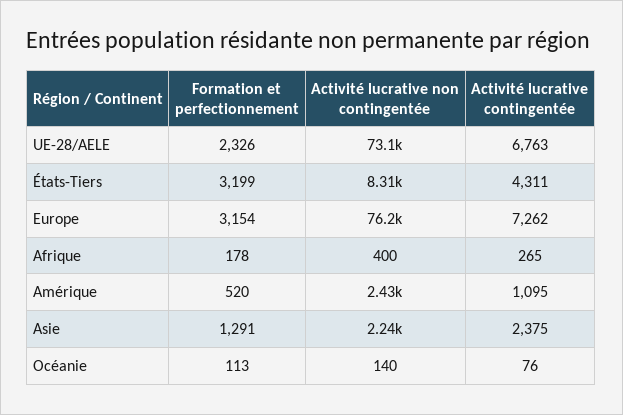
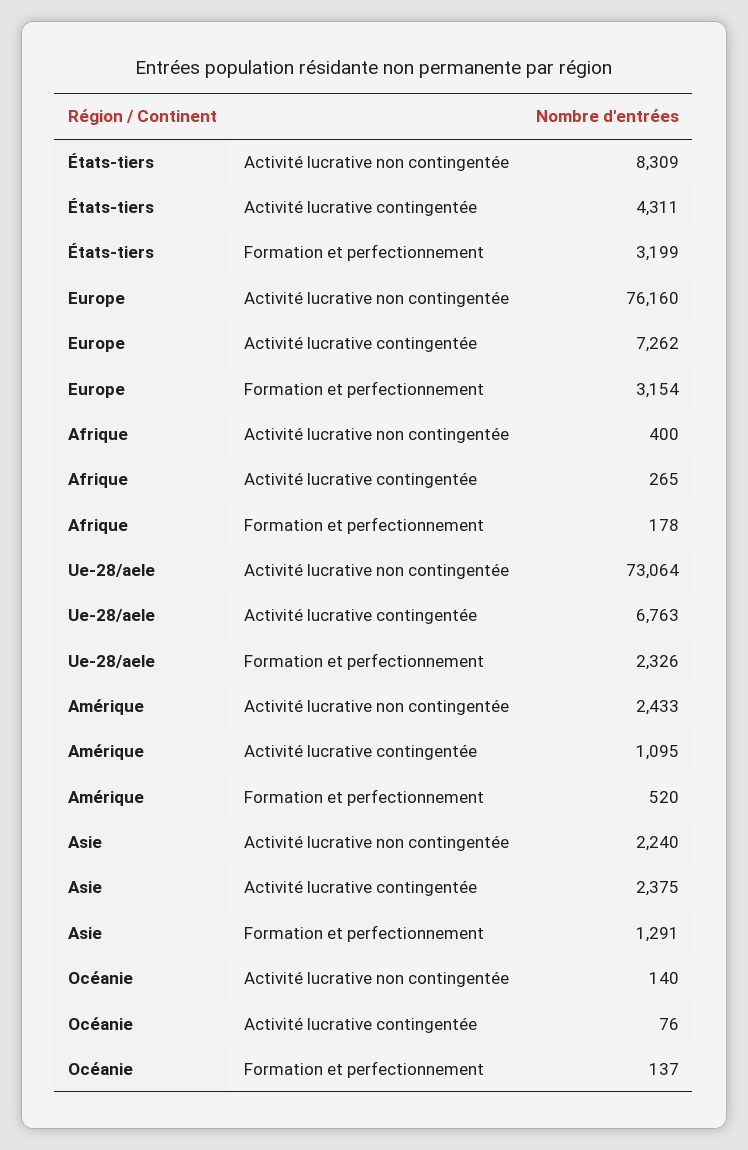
Formation et perfectionnement, Océanie: 113 -> 137

